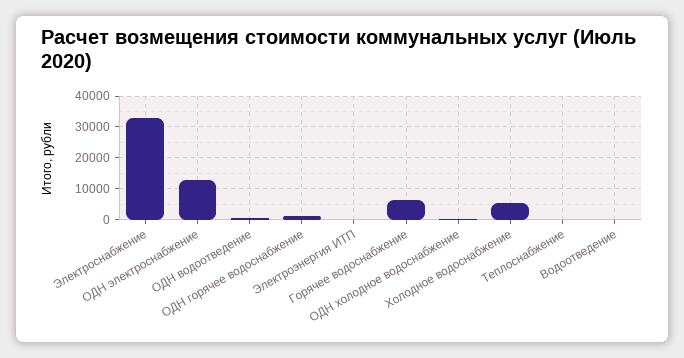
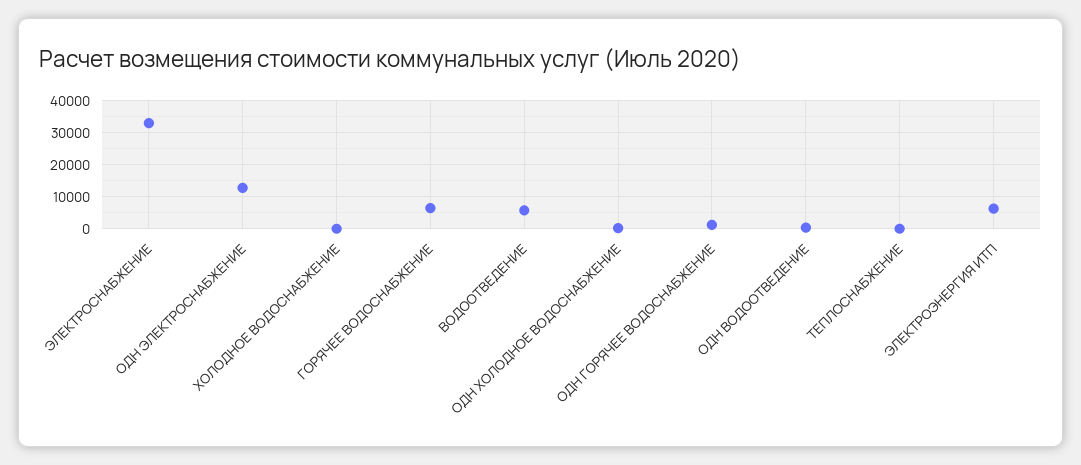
Электроэнергия ИТП: 0 -> 6000
Холодное водоснабжение: 6000 -> 0
Водоотведение: 0 -> 6000

